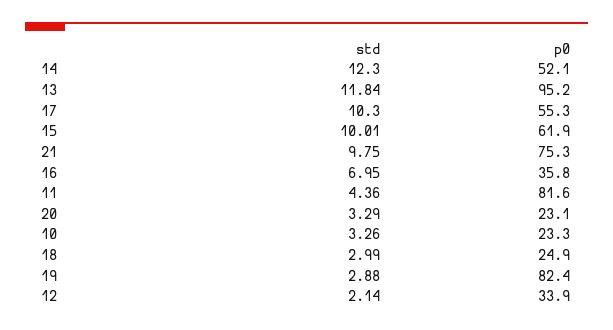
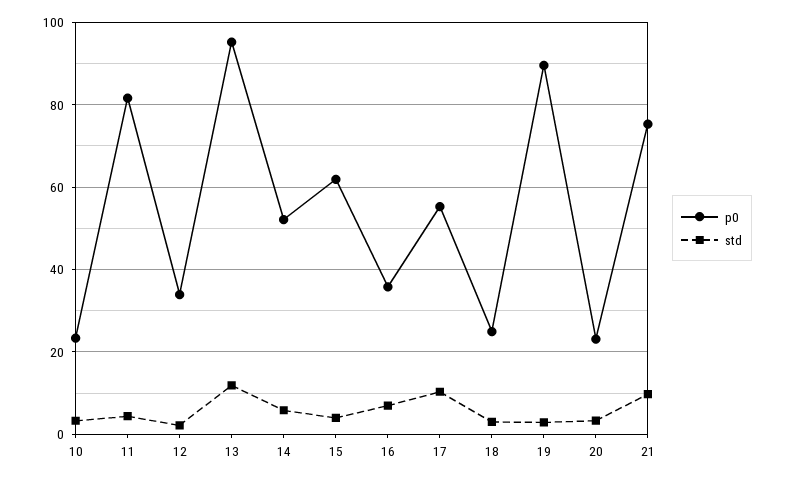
std, 14: 12.3 -> 6
std, 15: 10.01 -> 4
p0, 19: 82.4 -> 90

